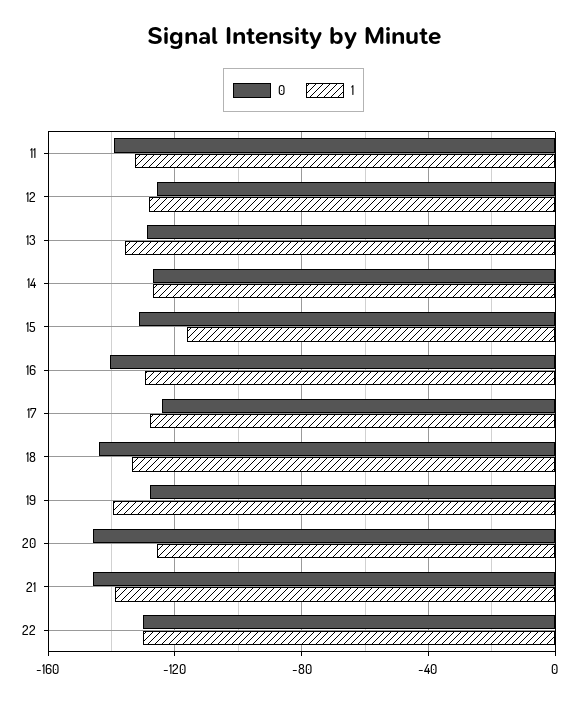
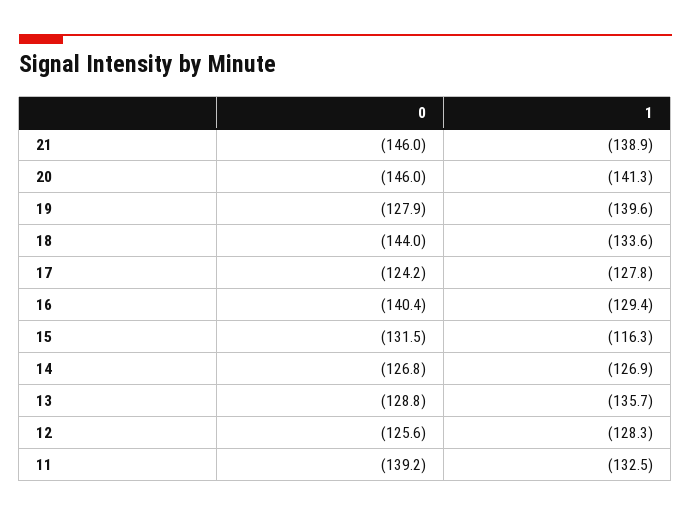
1, 20: -125 -> -141.3
0, 22: -130 -> none
1, 22: -130 -> none

